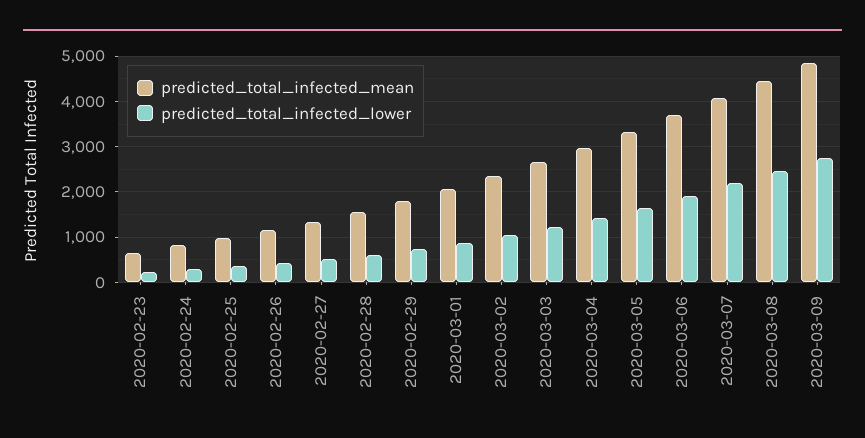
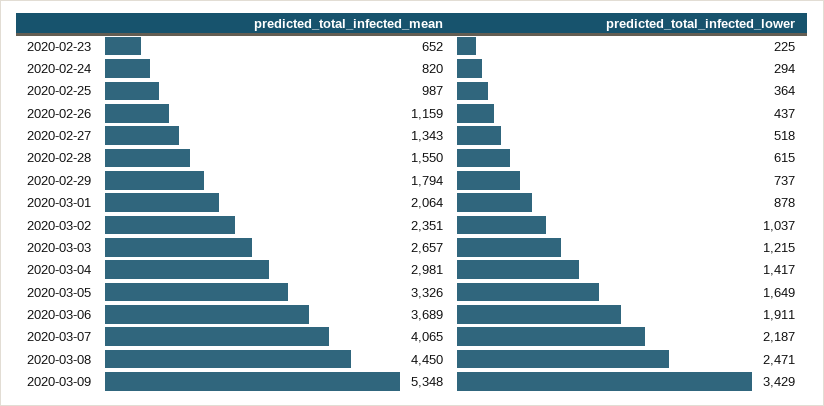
predicted_total_infected_mean, 2020-03-09: 4800 -> 5348
predicted_total_infected_lower, 2020-03-09: 2800 -> 3429

